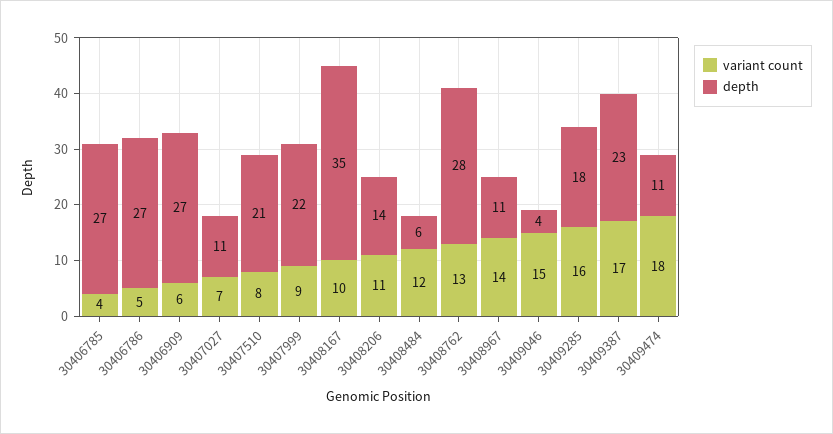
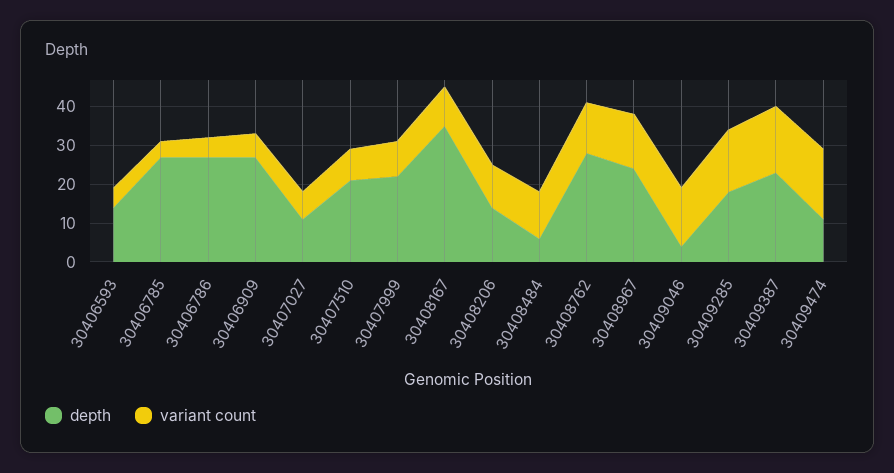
depth, 30408967: 11 -> 25
depth, 30406593: none -> 15
variant count, 30406593: none -> 5

